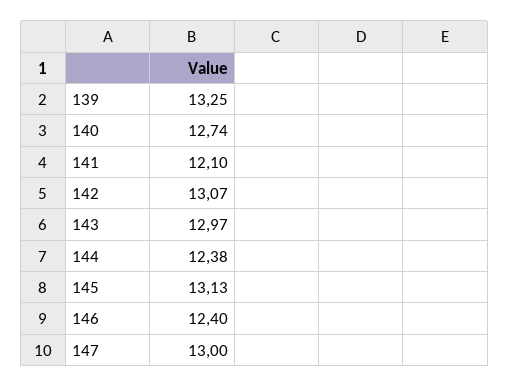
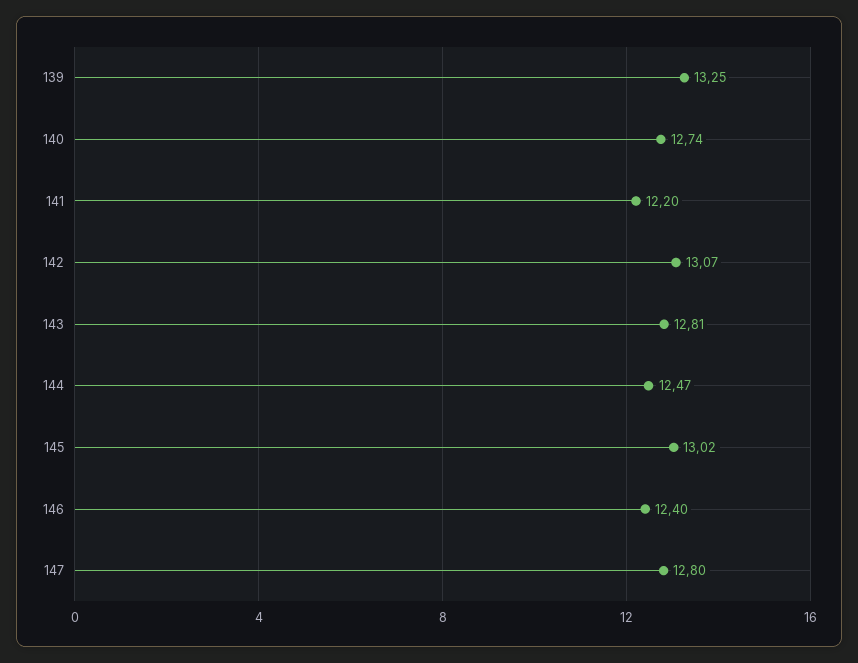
141: 12.1 -> 12.2
143: 12.97 -> 12.81
144: 12.38 -> 12.47
145: 13.13 -> 13.02
147: 13 -> 12.8

